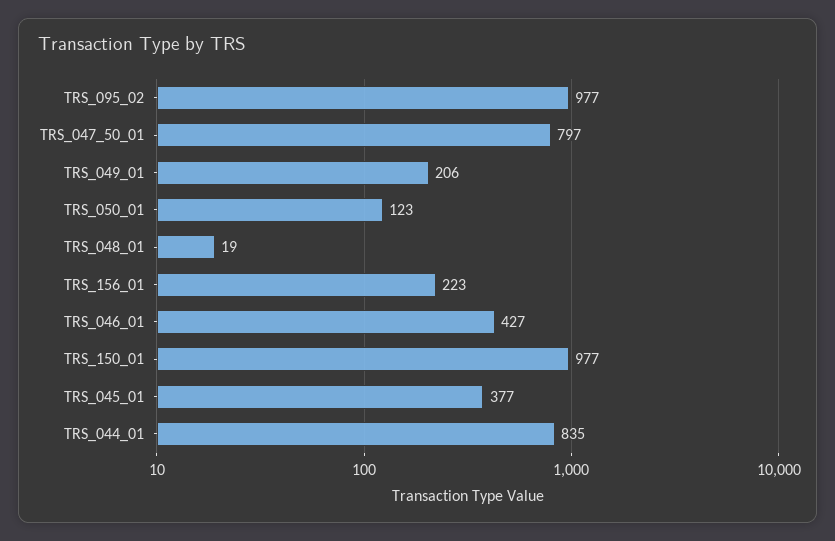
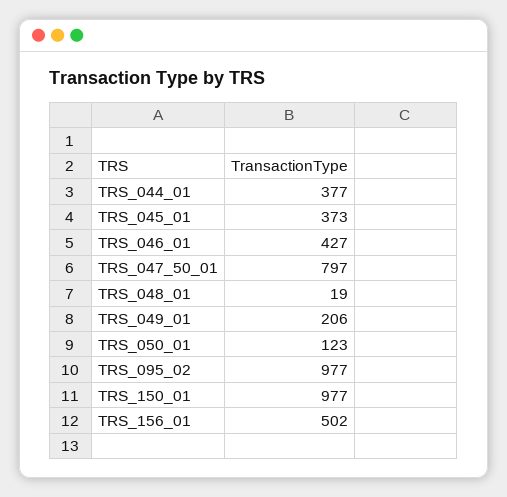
TRS_156_01: 223 -> 502
TRS_045_01: 377 -> 373
TRS_044_01: 835 -> 377

